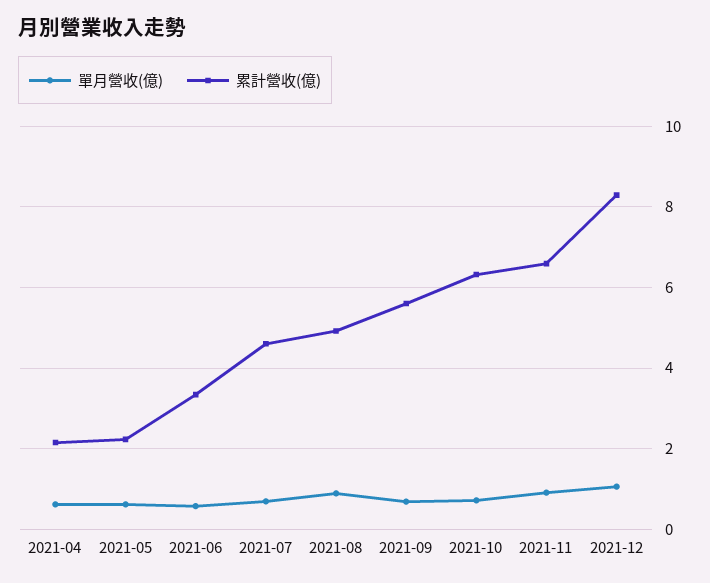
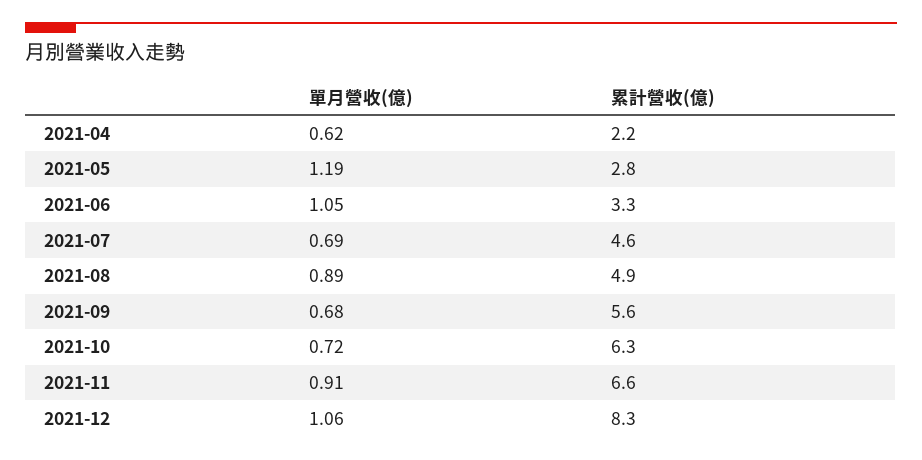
單月營收(億), 2021-05: 0.6 -> 1.19
累計營收(億), 2021-05: 2.2 -> 2.8
單月營收(億), 2021-06: 0.6 -> 1.05

